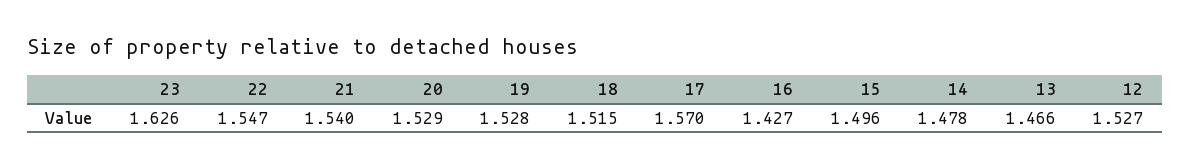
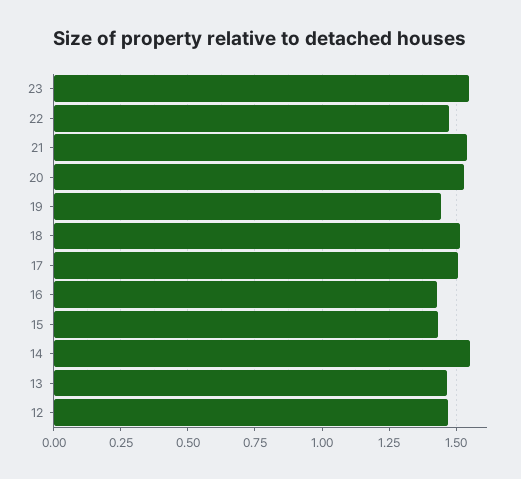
23: 1.626 -> 1.55
22: 1.547 -> 1.475
19: 1.528 -> 1.45
17: 1.57 -> 1.5
15: 1.496 -> 1.425
14: 1.478 -> 1.55
12: 1.527 -> 1.475

